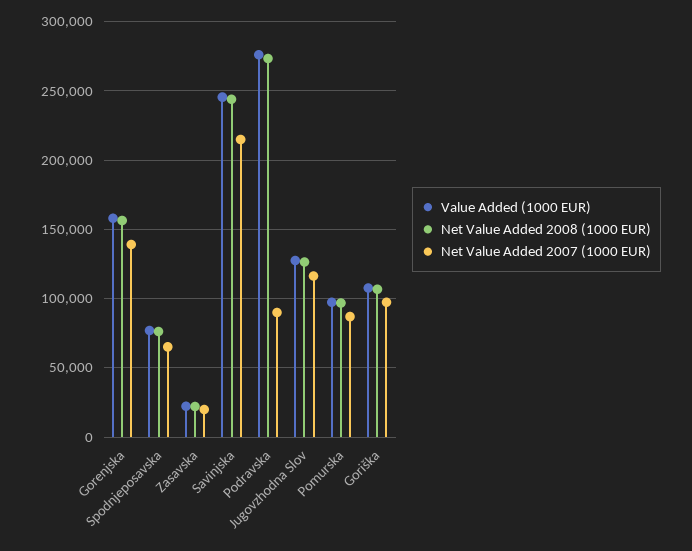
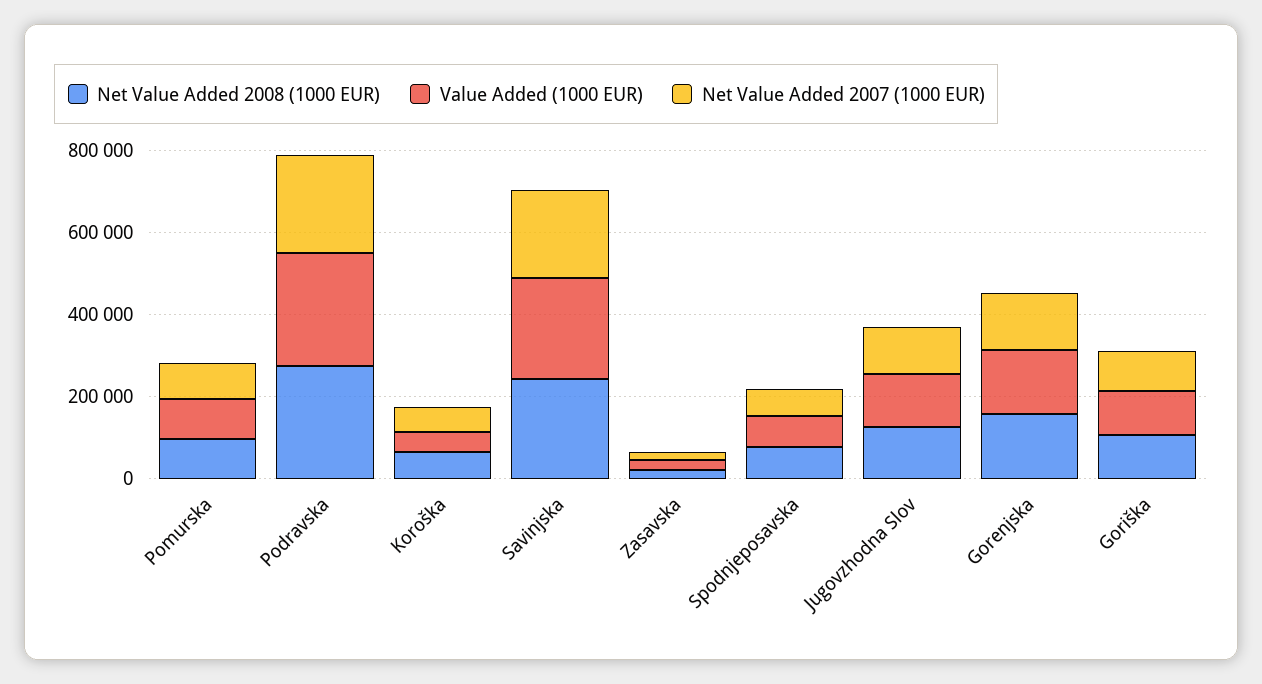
Net Value Added 2007 (1000 EUR), Podravska: 90000 -> 250000
Net Value Added 2008 (1000 EUR), Koroška: none -> 50000
Value Added (1000 EUR), Koroška: none -> 50000
Net Value Added 2007 (1000 EUR), Koroška: none -> 50000

